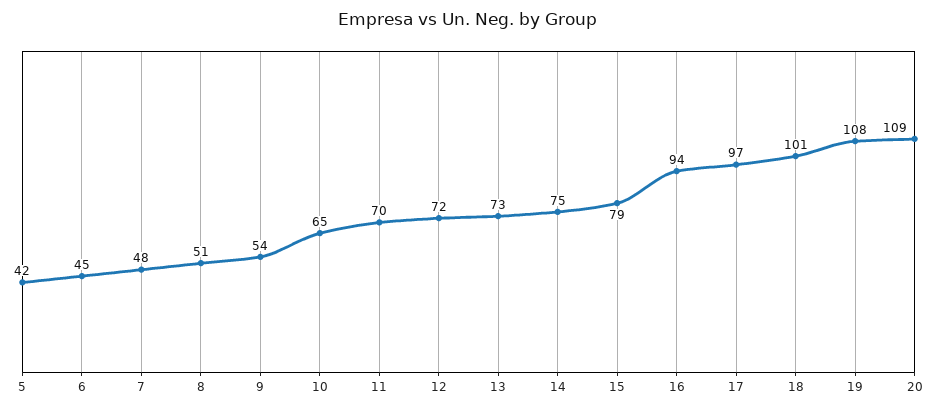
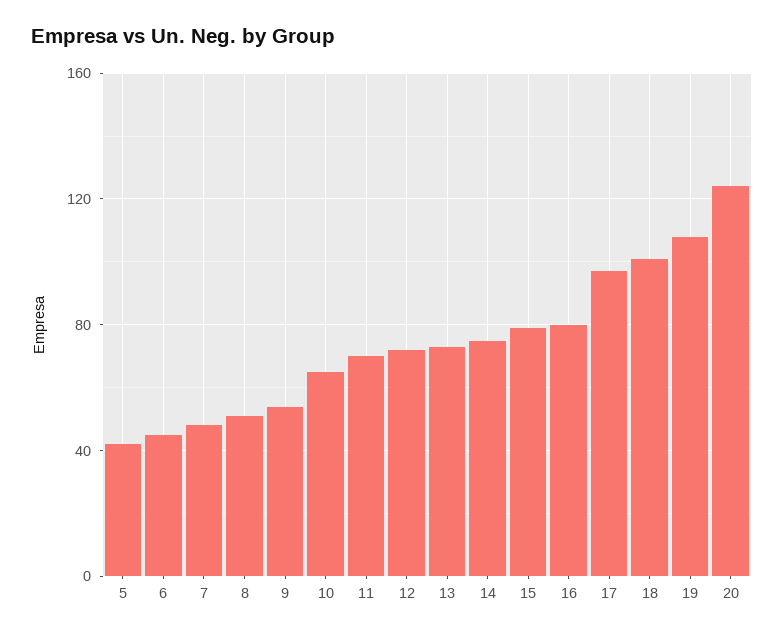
16: 94 -> 80
20: 109 -> 125

